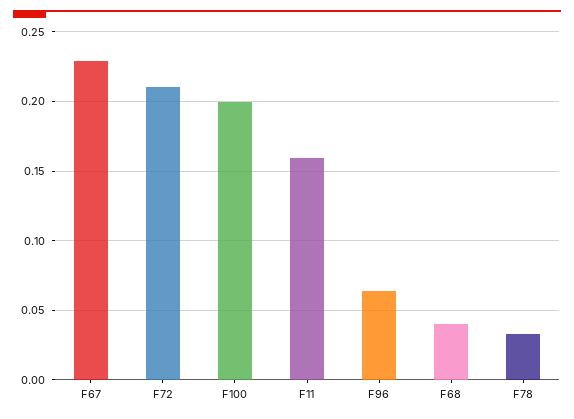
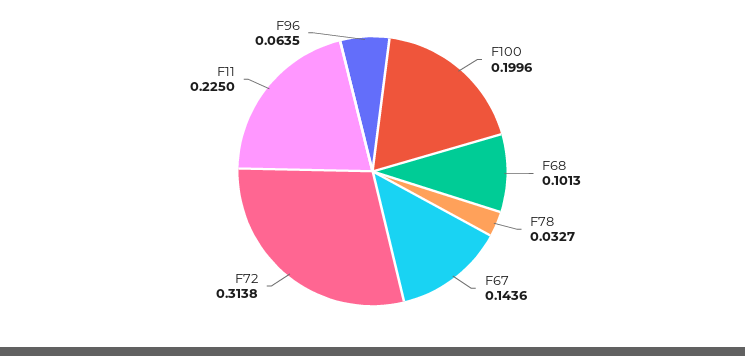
F67: 0.23 -> 0.1436
F72: 0.21 -> 0.3138
F11: 0.16 -> 0.225
F68: 0.04 -> 0.1013

